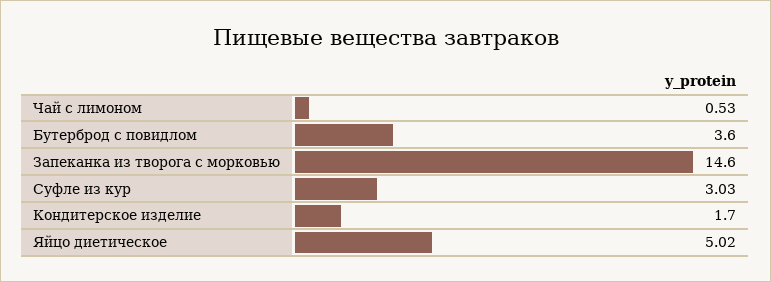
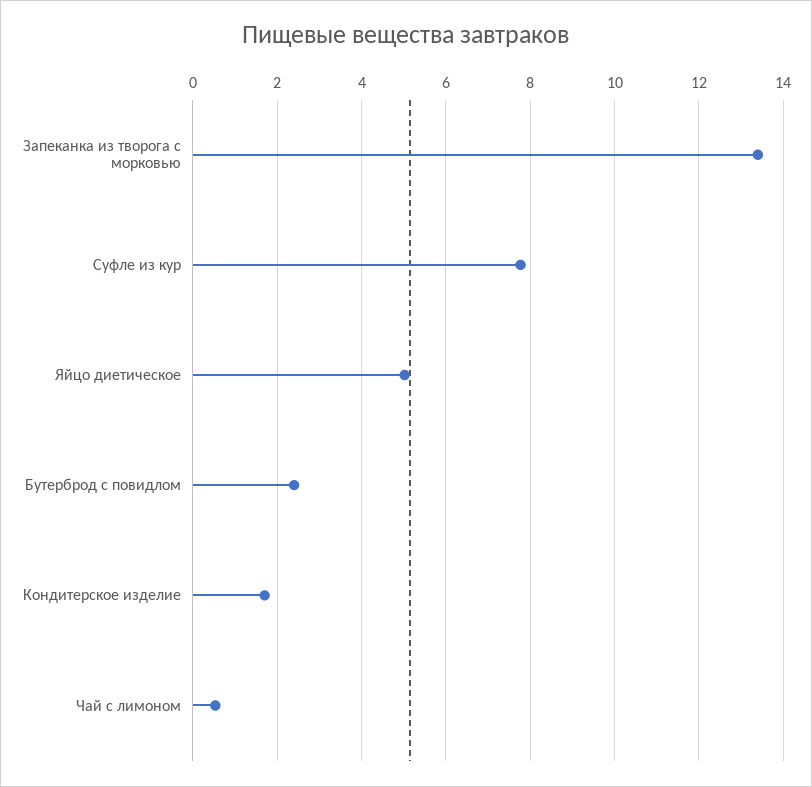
Бутерброд с повидлом: 3.6 -> 2.4
Запеканка из творога с морковью: 14.6 -> 13.4
Суфле из кур: 3.03 -> 7.8

